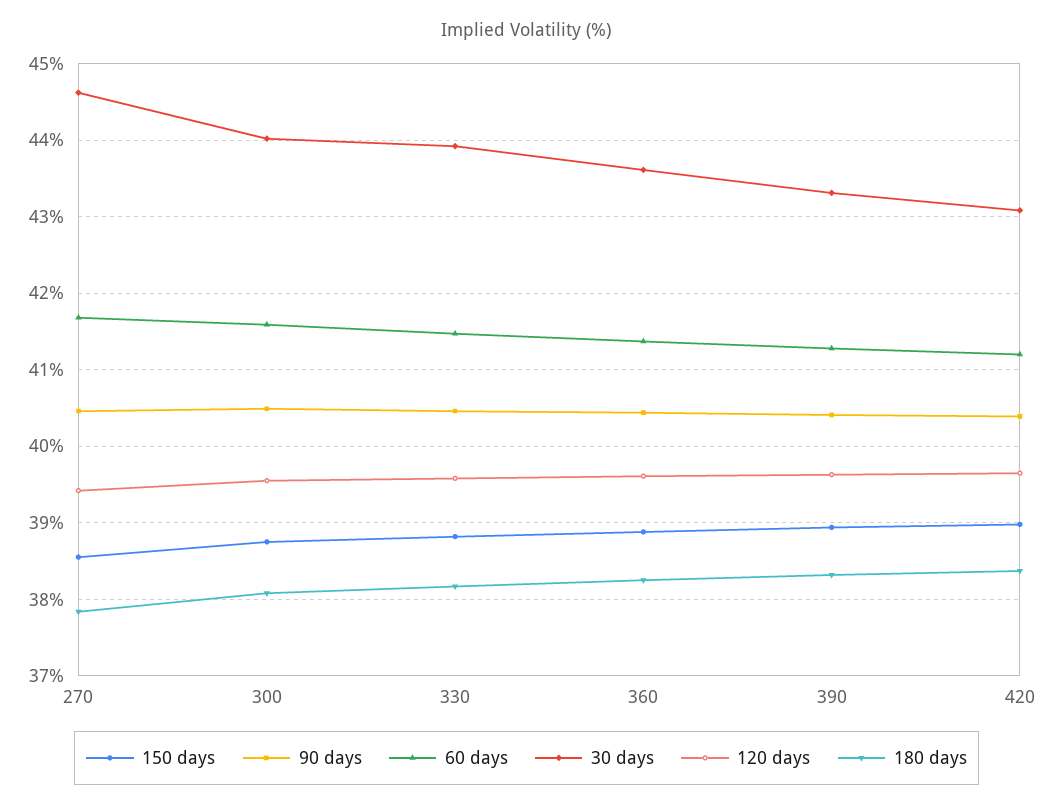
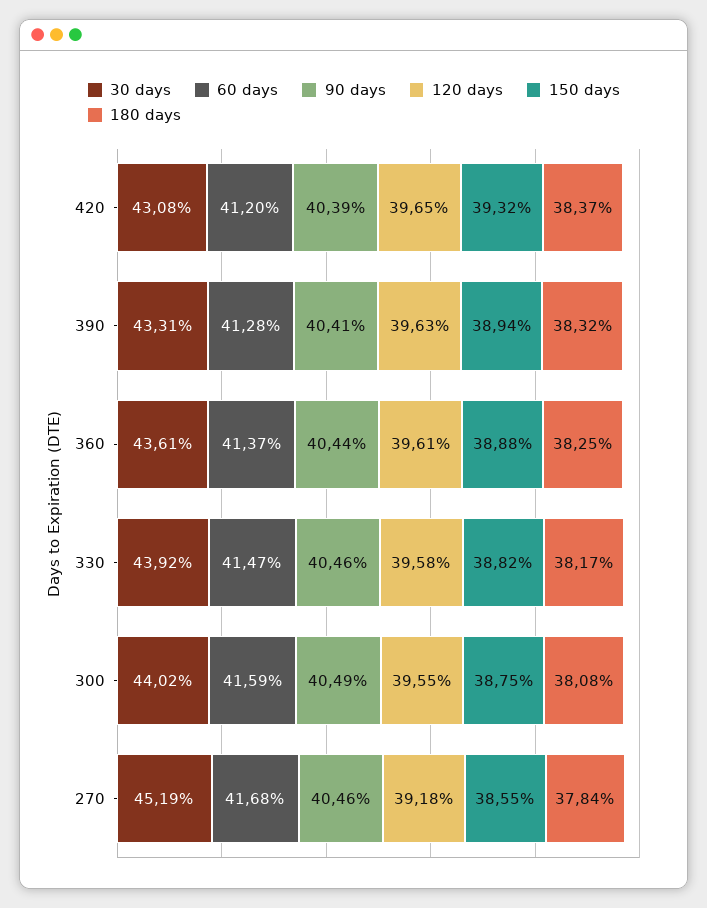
30 days, 270: 44.6 -> 45.19
120 days, 270: 39.4 -> 39.18
150 days, 420: 39 -> 39.32

